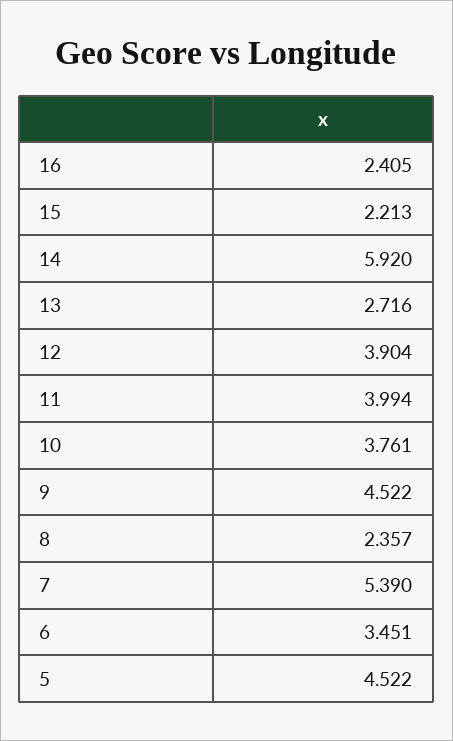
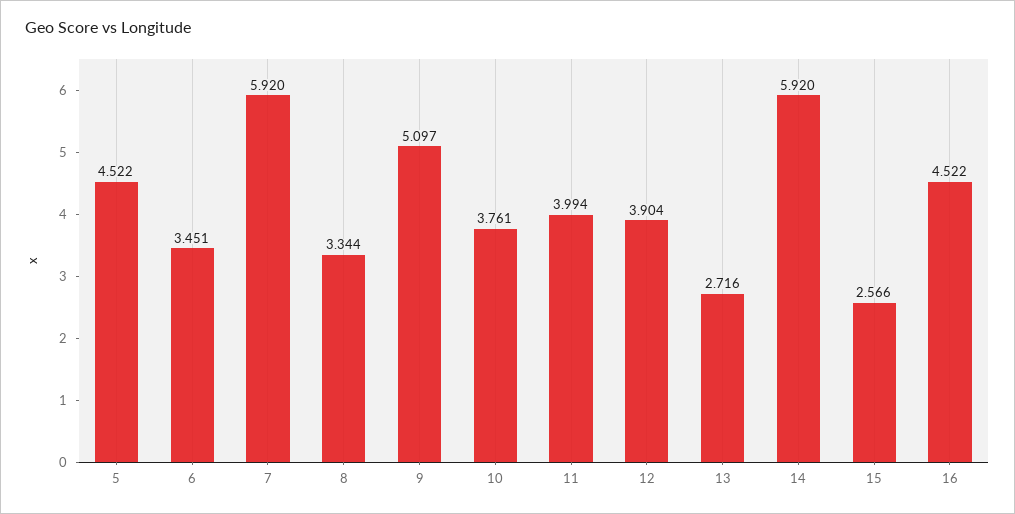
16: 2.405 -> 4.522
15: 2.213 -> 2.566
9: 4.522 -> 5.097
8: 2.357 -> 3.344
7: 5.39 -> 5.92

